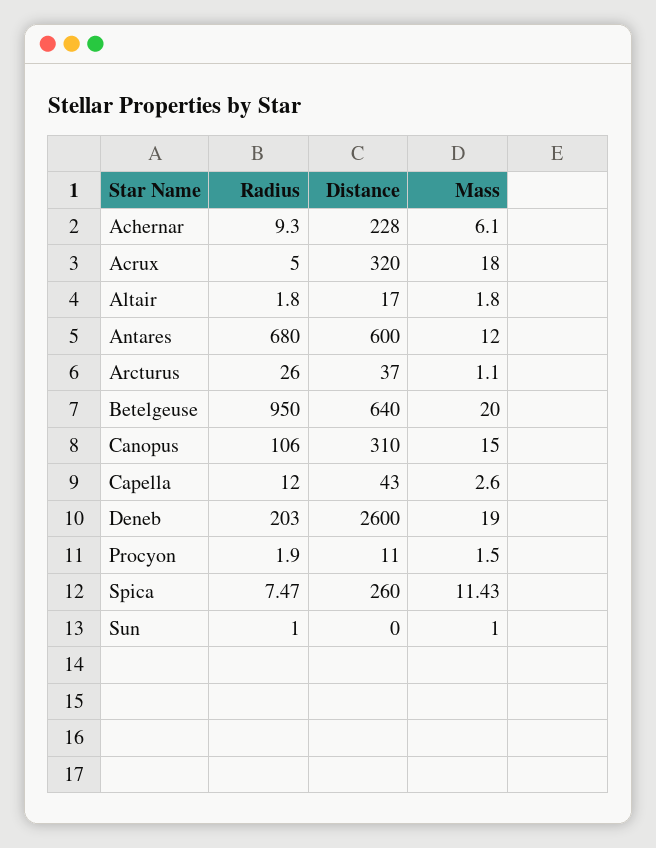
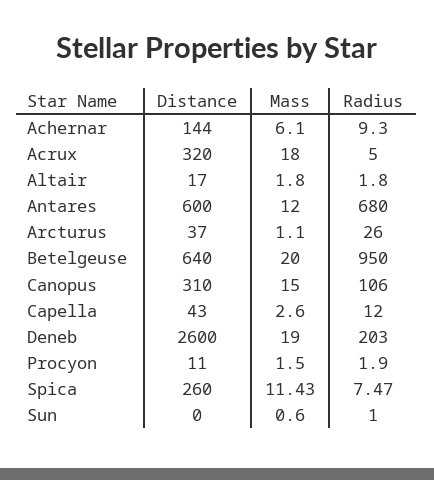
Distance, Achernar: 228 -> 144
Mass, Sun: 1 -> 0.6

